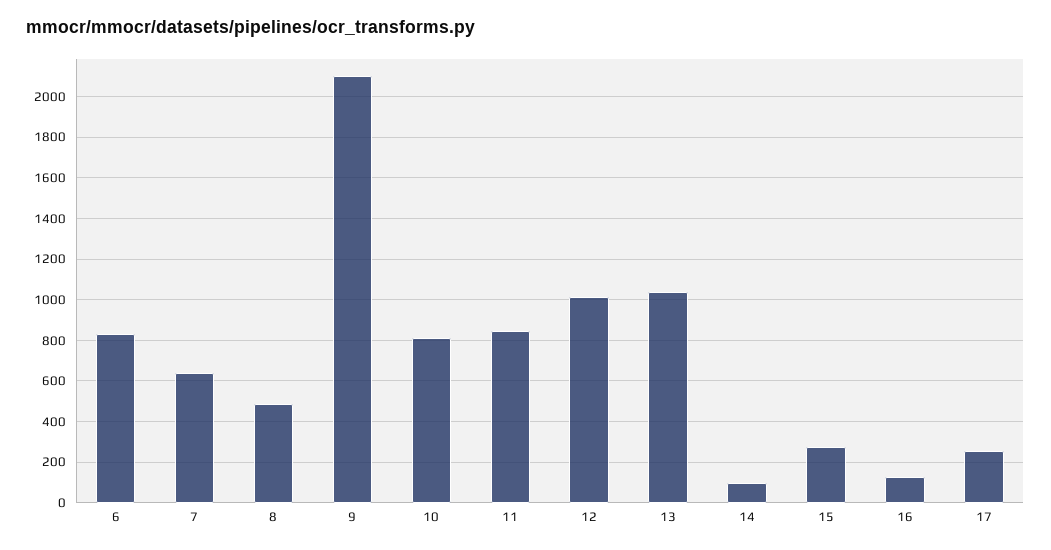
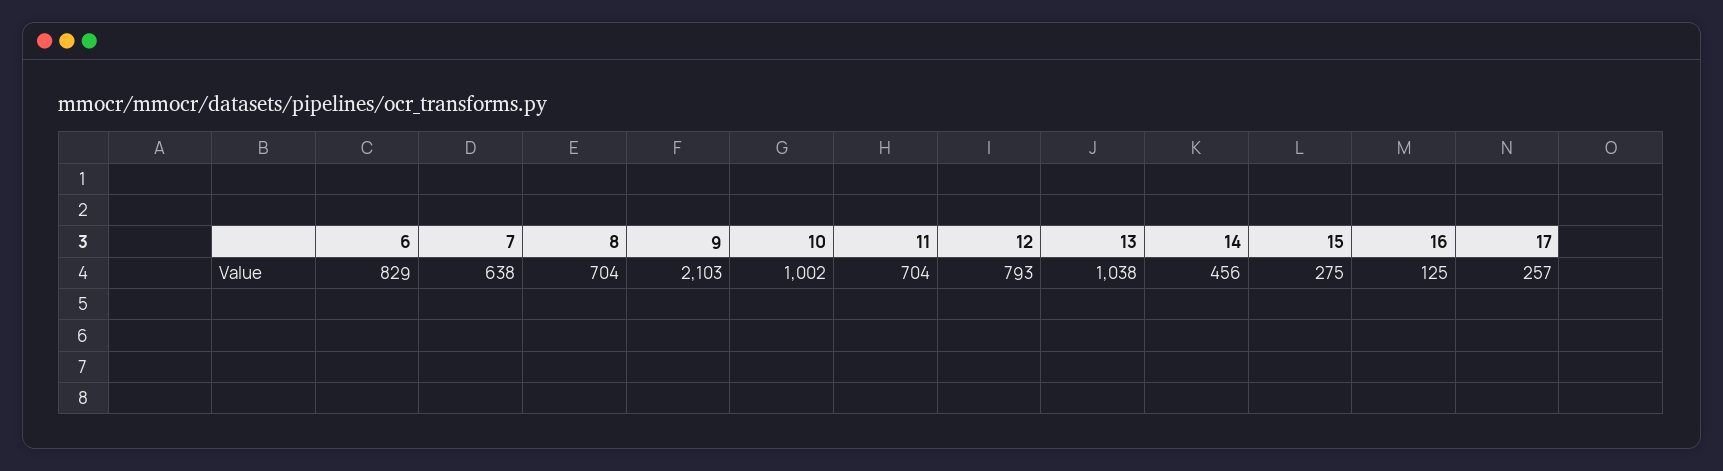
8: 500 -> 704
10: 800 -> 1002
11: 850 -> 704
12: 1000 -> 793
14: 100 -> 456

